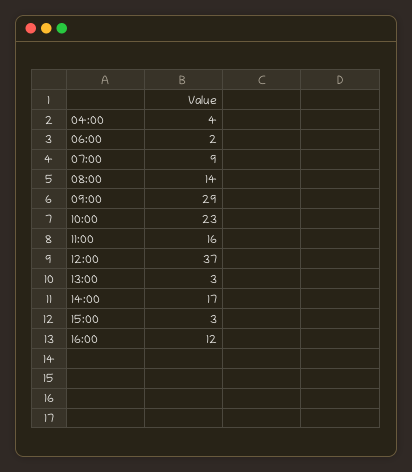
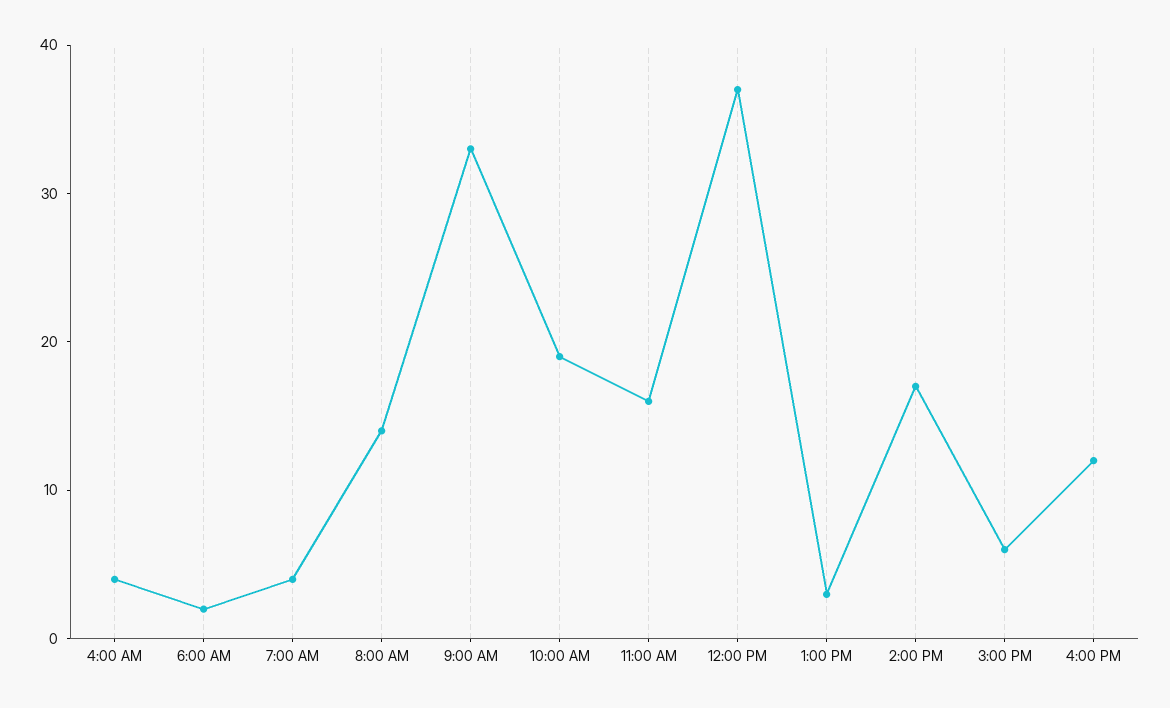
07:00: 9 -> 4
09:00: 29 -> 33
10:00: 23 -> 19
15:00: 3 -> 6

